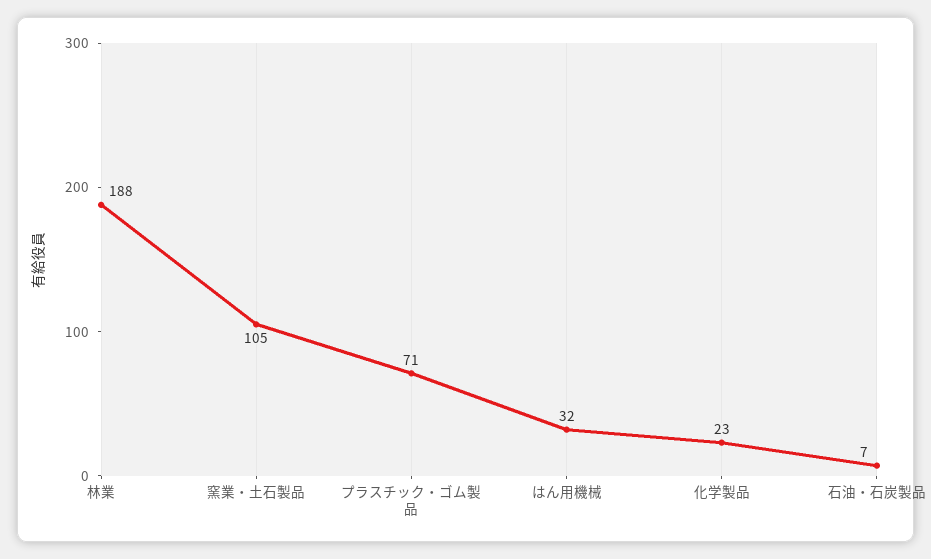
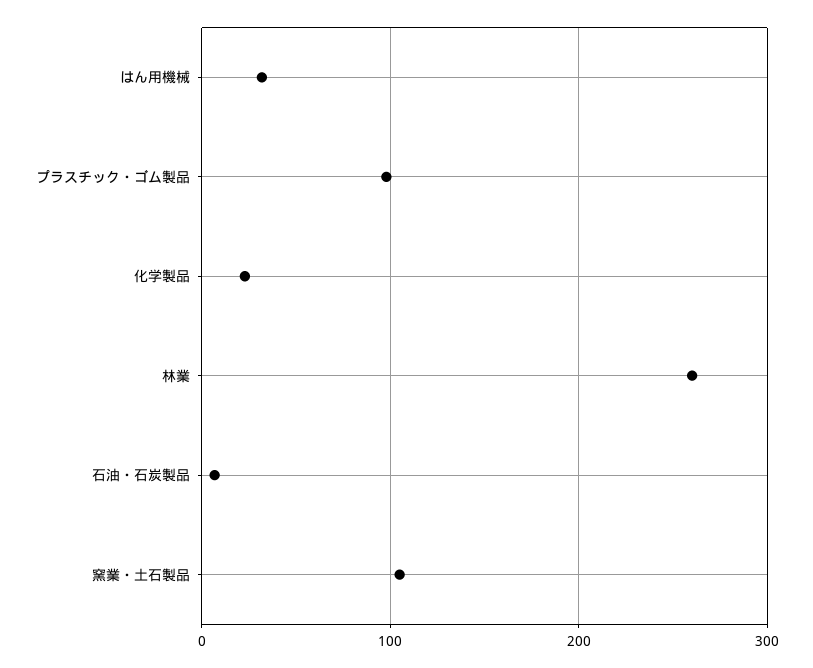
林業: 188 -> 260
プラスチック・ゴム製品: 71 -> 100

